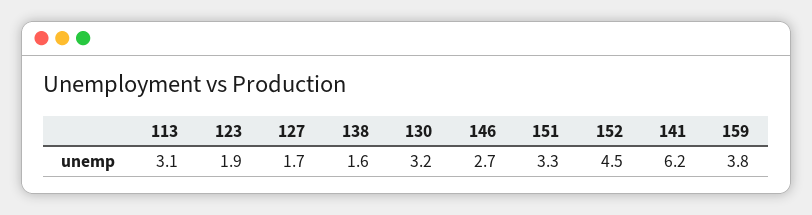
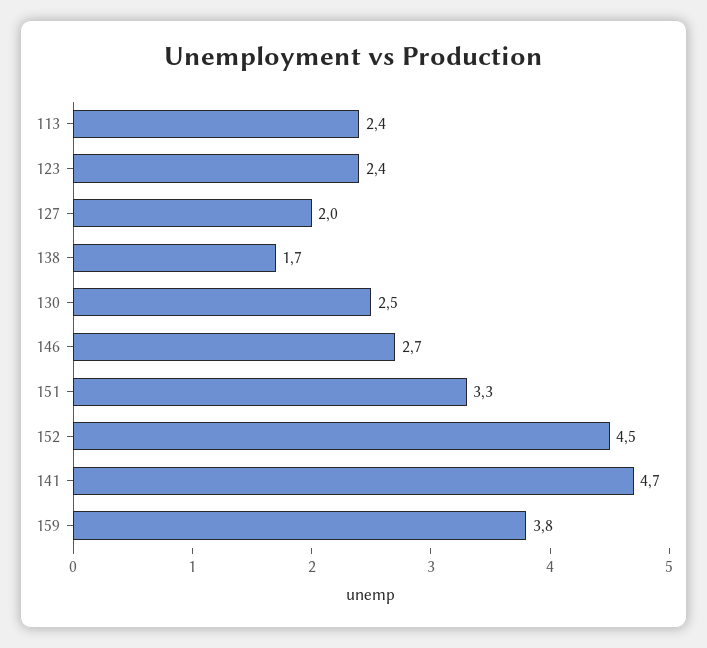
113: 3.1 -> 2.4
123: 1.9 -> 2.4
127: 1.7 -> 2
138: 1.6 -> 1.7
130: 3.2 -> 2.5
141: 6.2 -> 4.7

